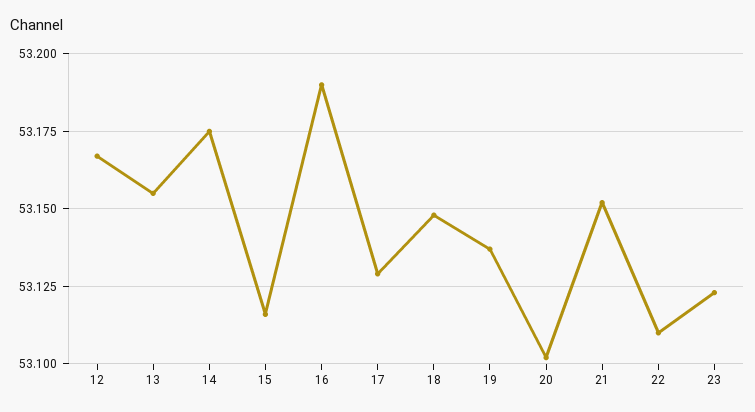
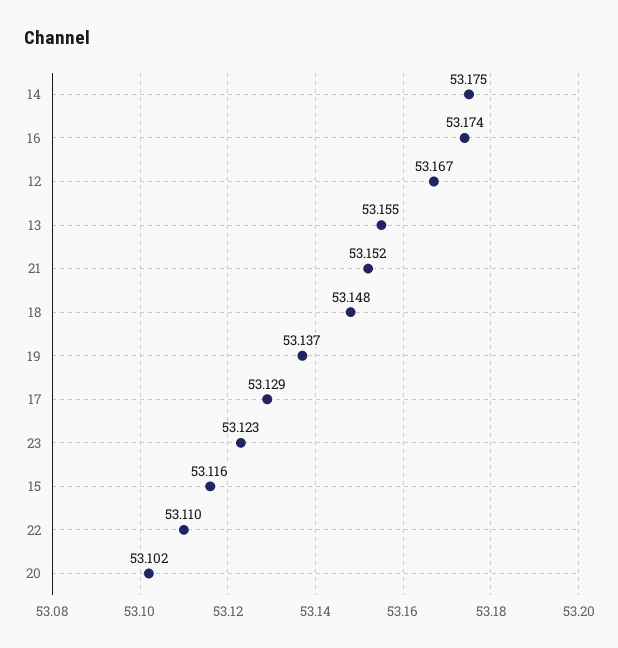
16: 53.19 -> 53.174

